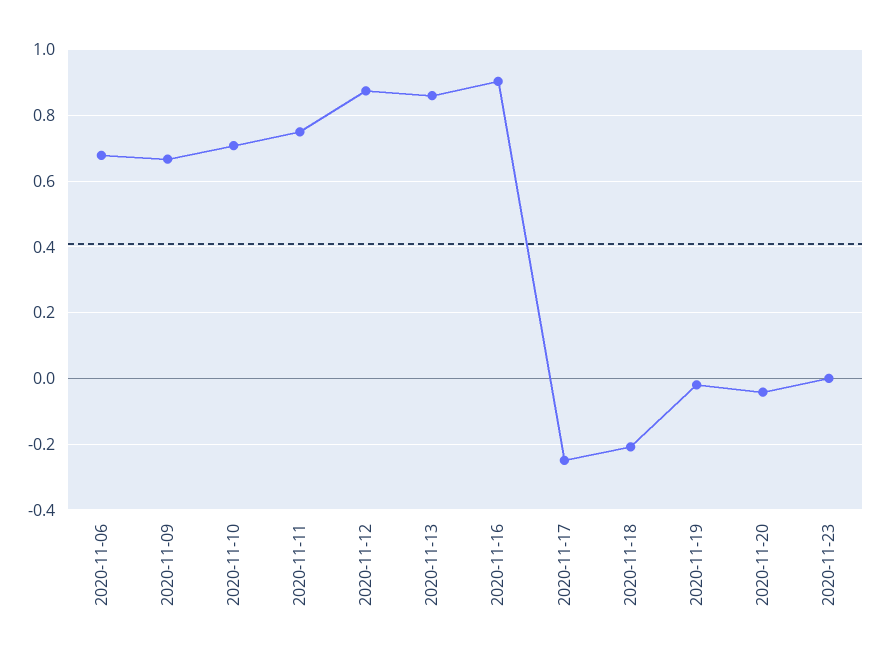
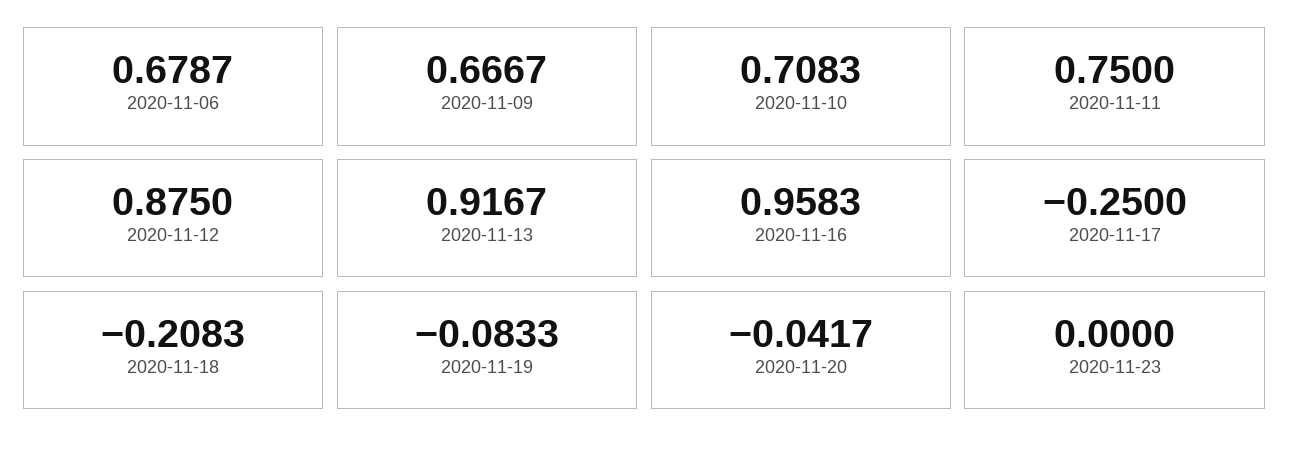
2020-11-13: 0.86 -> 0.9167
2020-11-16: 0.9 -> 0.9583
2020-11-19: -0.02 -> -0.0833

